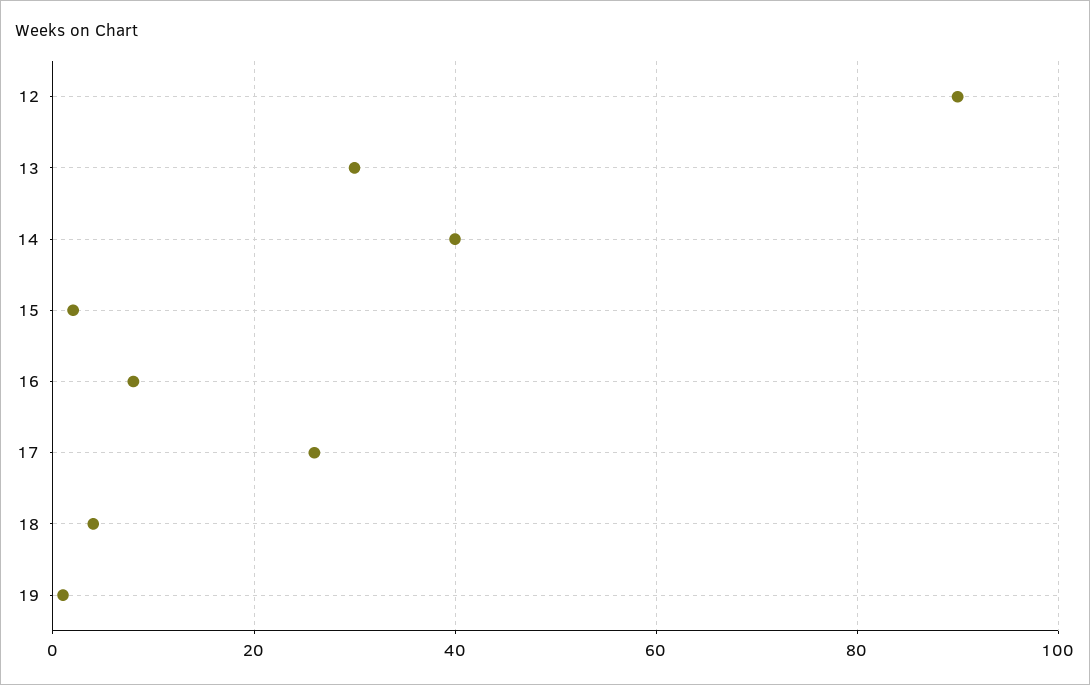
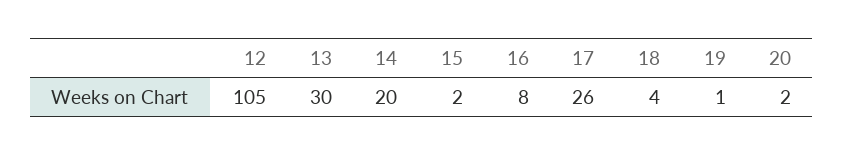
12: 90 -> 105
14: 40 -> 20
20: none -> 2

